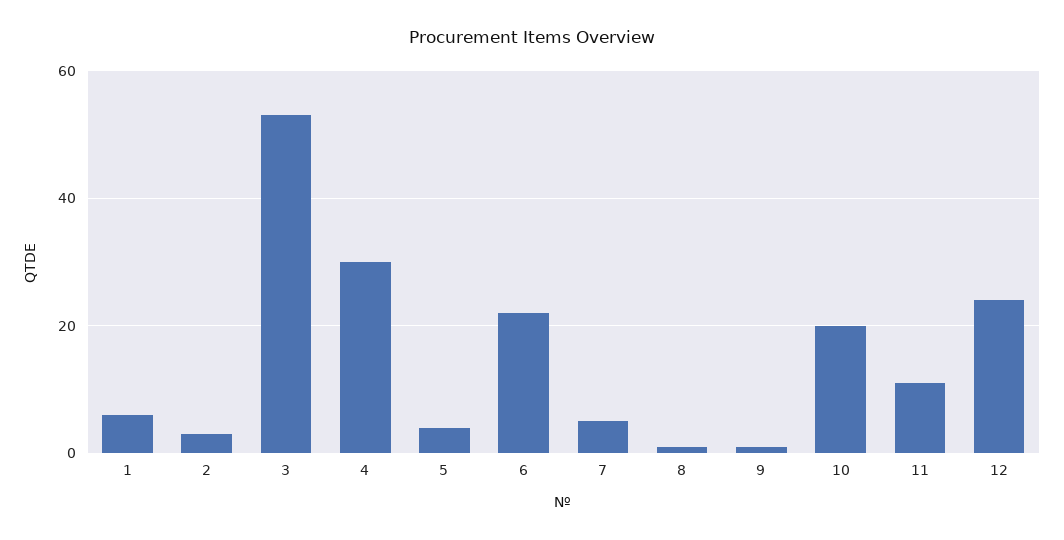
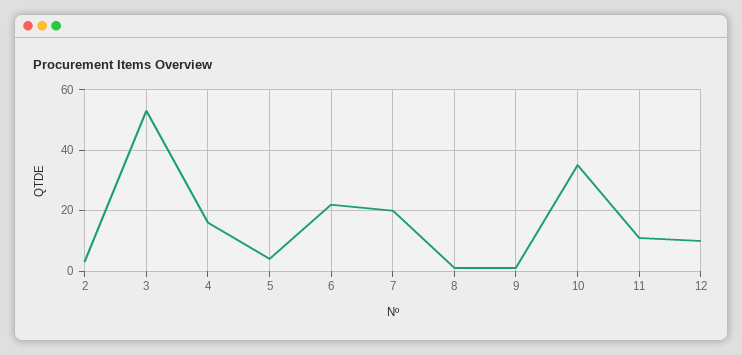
1: 5 -> none
4: 30 -> 15
7: 5 -> 20
10: 20 -> 35
12: 25 -> 10

